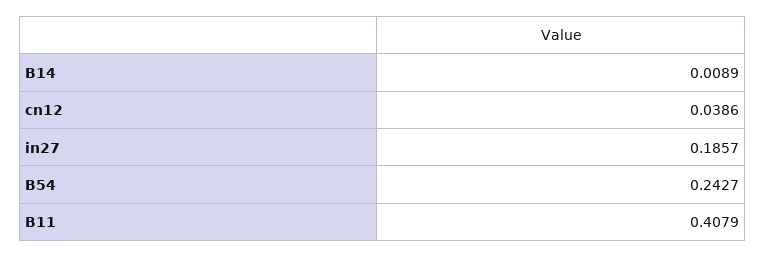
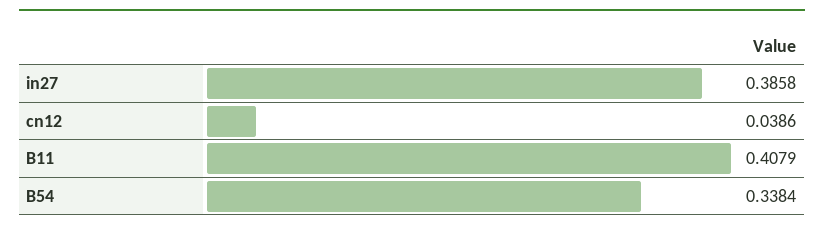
B14: 0.0089 -> none
in27: 0.1857 -> 0.3858
B54: 0.2427 -> 0.3384

